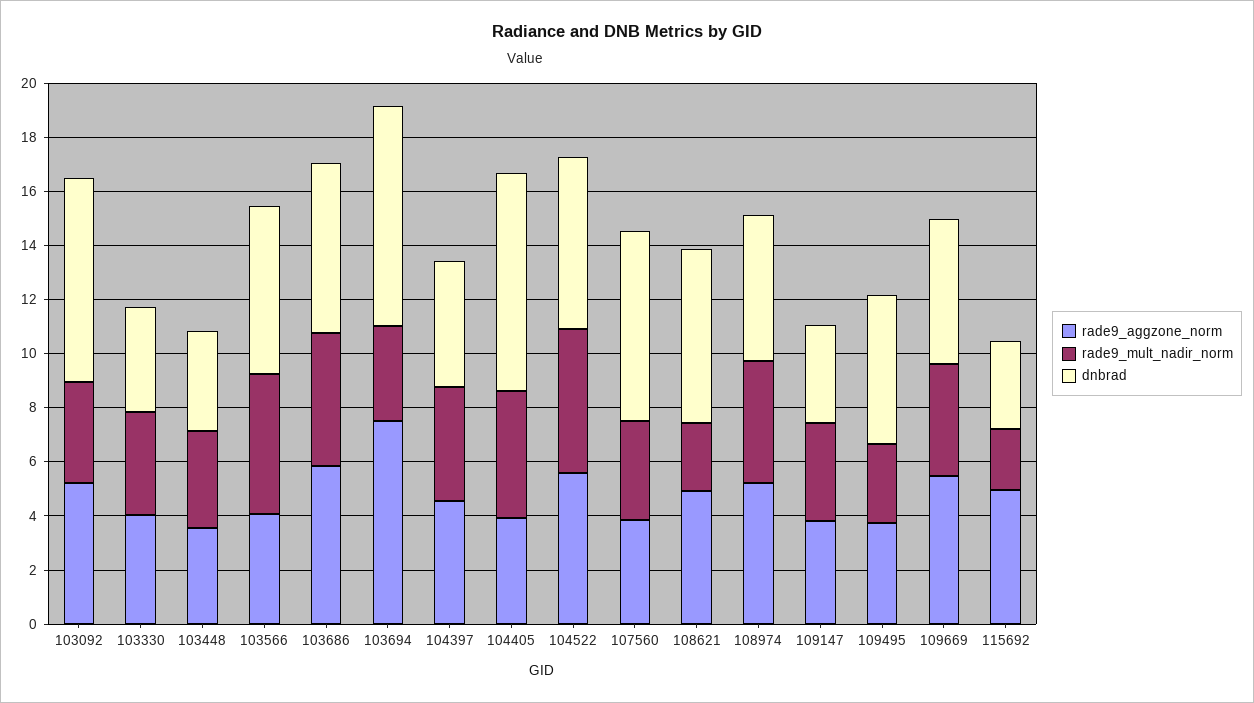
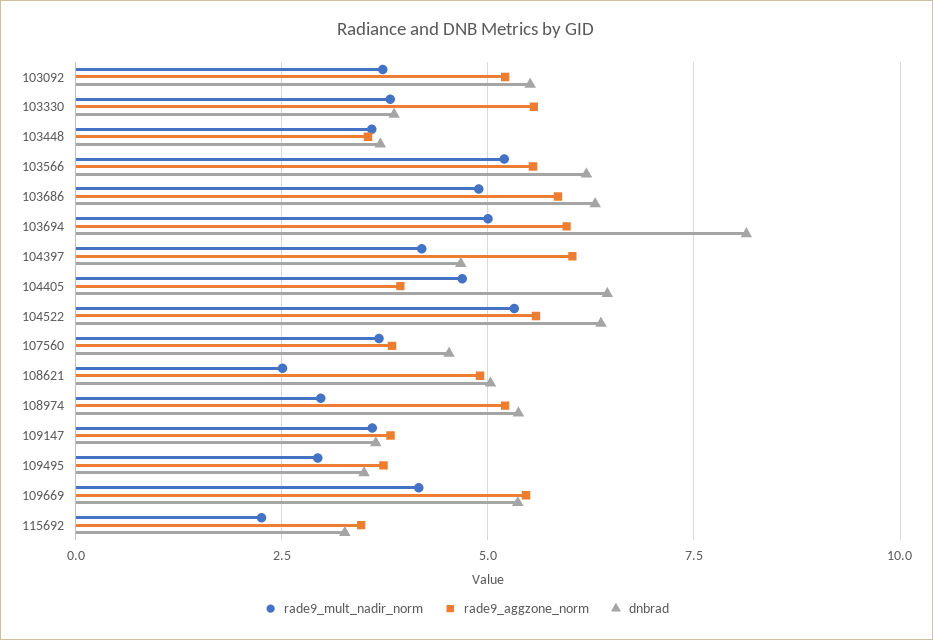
dnbrad, 103092: 7.5 -> 5.5
rade9_aggzone_norm, 103330: 4 -> 5.5
rade9_aggzone_norm, 103566: 4 -> 5.5
rade9_aggzone_norm, 103694: 7.5 -> 6
rade9_mult_nadir_norm, 103694: 3.5 -> 5
rade9_aggzone_norm, 104397: 4.5 -> 6
dnbrad, 104405: 8 -> 6.5
dnbrad, 107560: 7 -> 4.5
dnbrad, 108621: 6.5 -> 5
rade9_mult_nadir_norm, 108974: 4.5 -> 3
dnbrad, 109495: 5.5 -> 3.5
rade9_aggzone_norm, 115692: 5 -> 3.5

